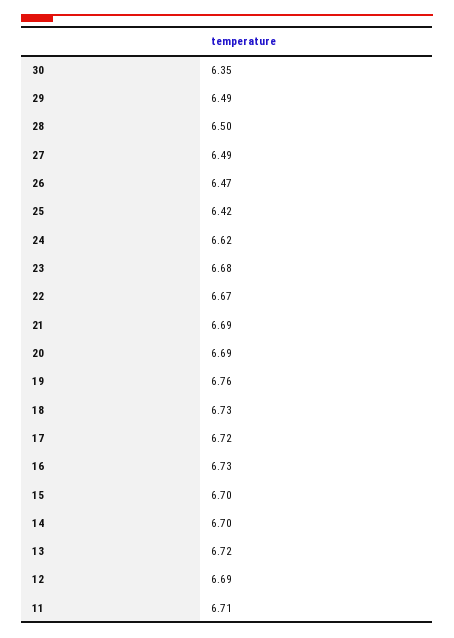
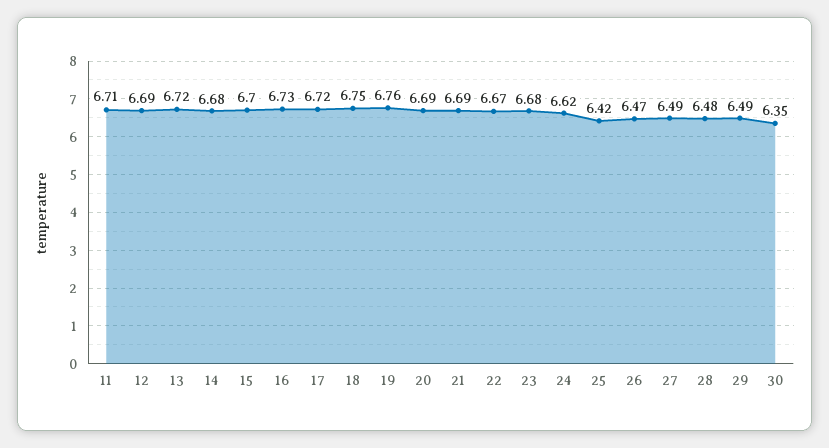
28: 6.5 -> 6.48
18: 6.73 -> 6.75
14: 6.7 -> 6.68

